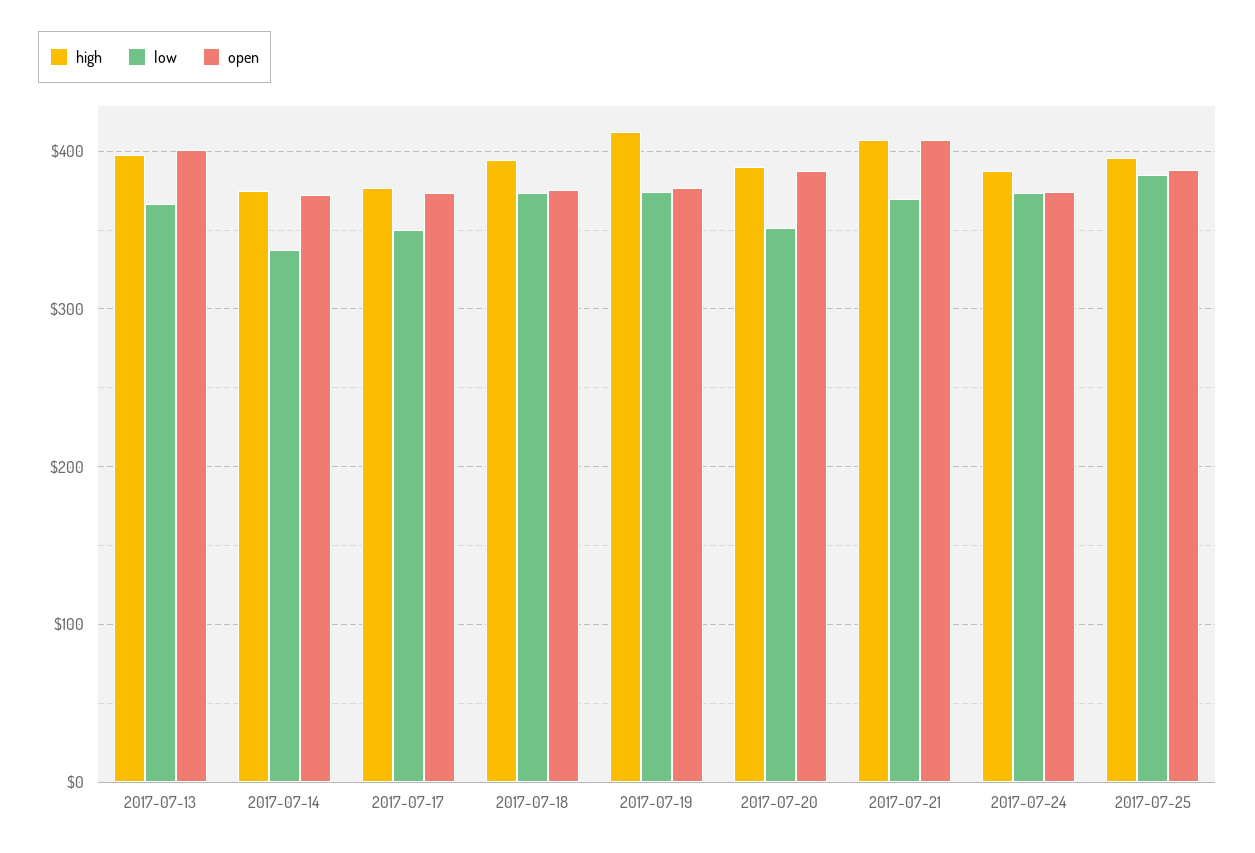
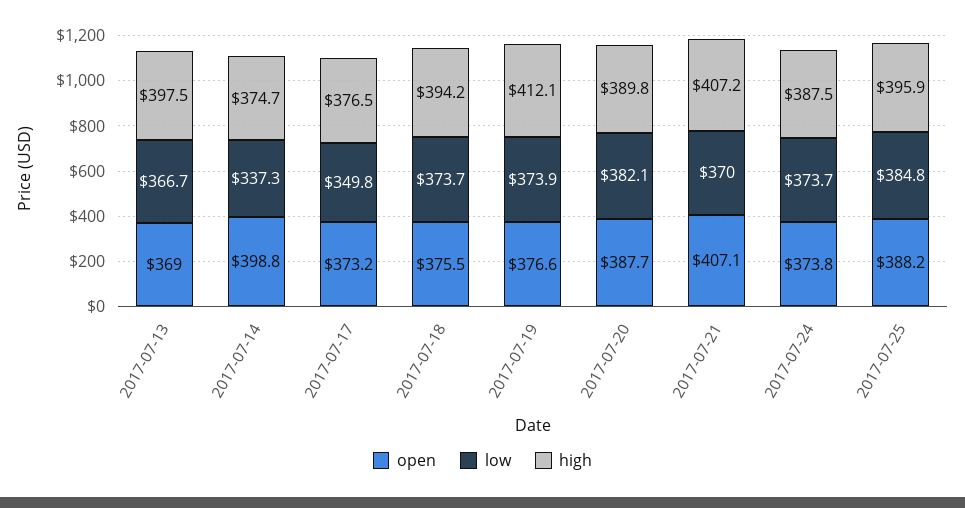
open, 2017-07-13: 400 -> 369
open, 2017-07-14: 370 -> 398.8
low, 2017-07-20: 350 -> 382.1

